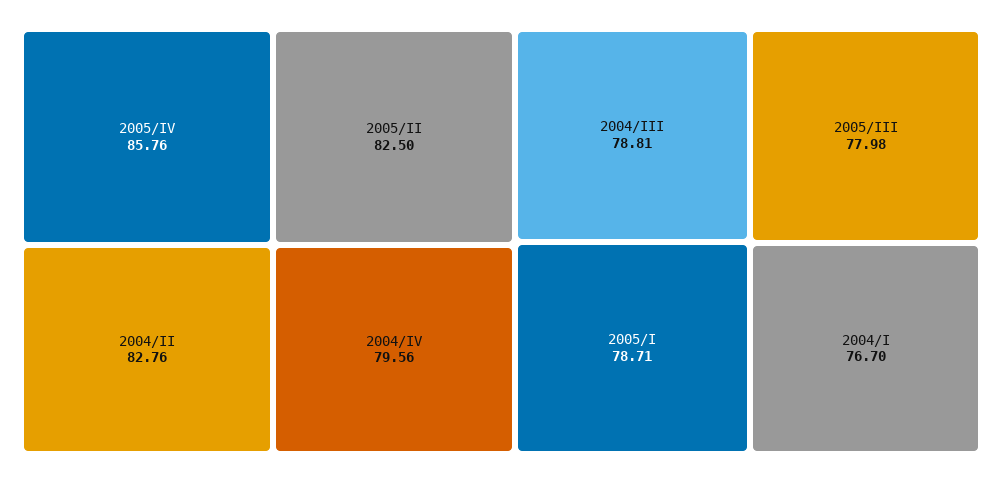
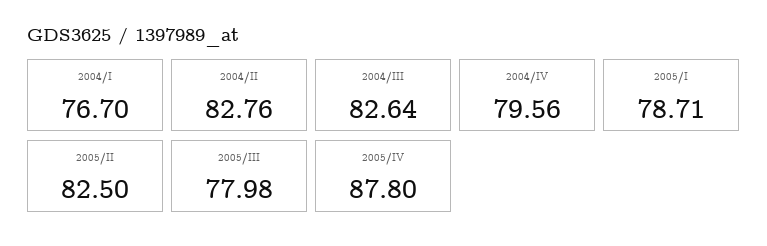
2005/IV: 85.76 -> 87.8
2004/III: 78.81 -> 82.64

